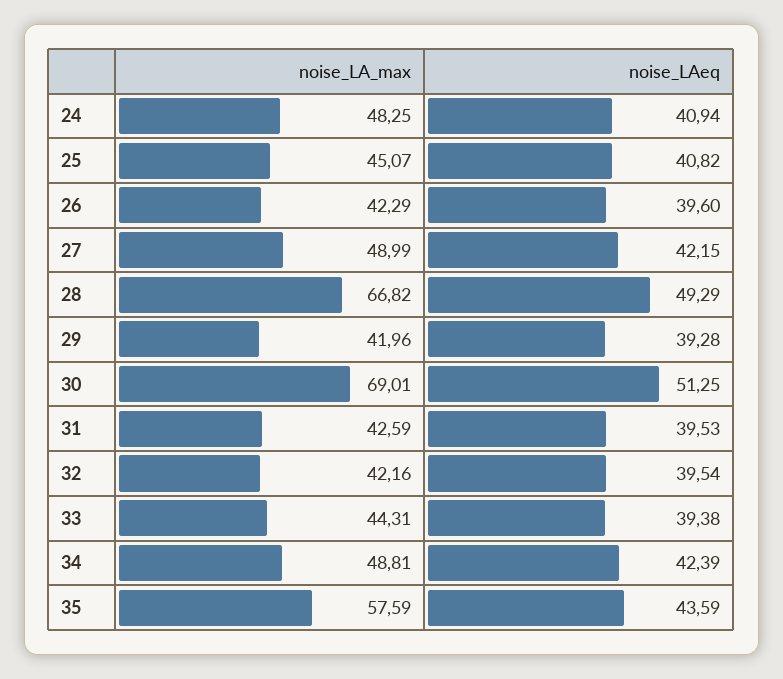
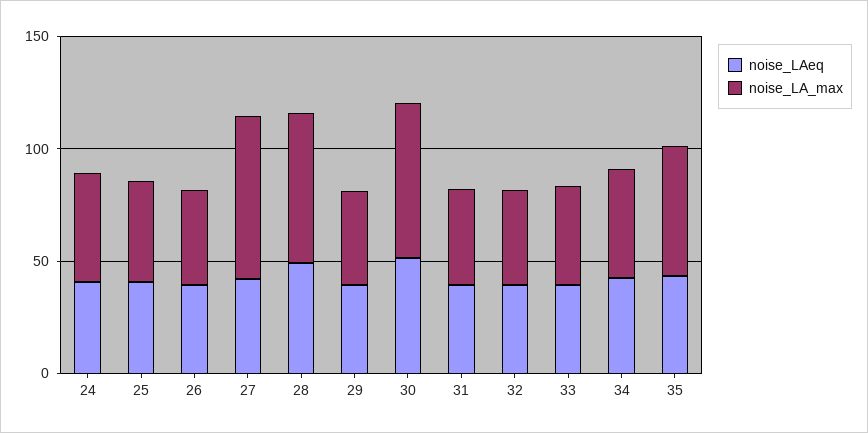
noise_LA_max, 27: 48.99 -> 70

